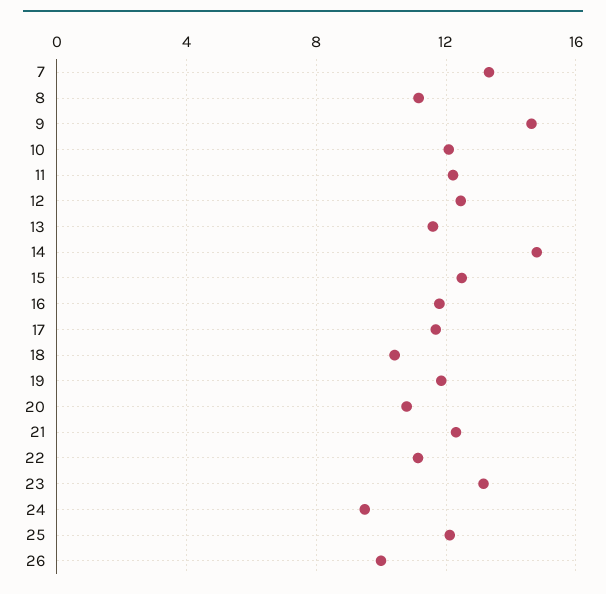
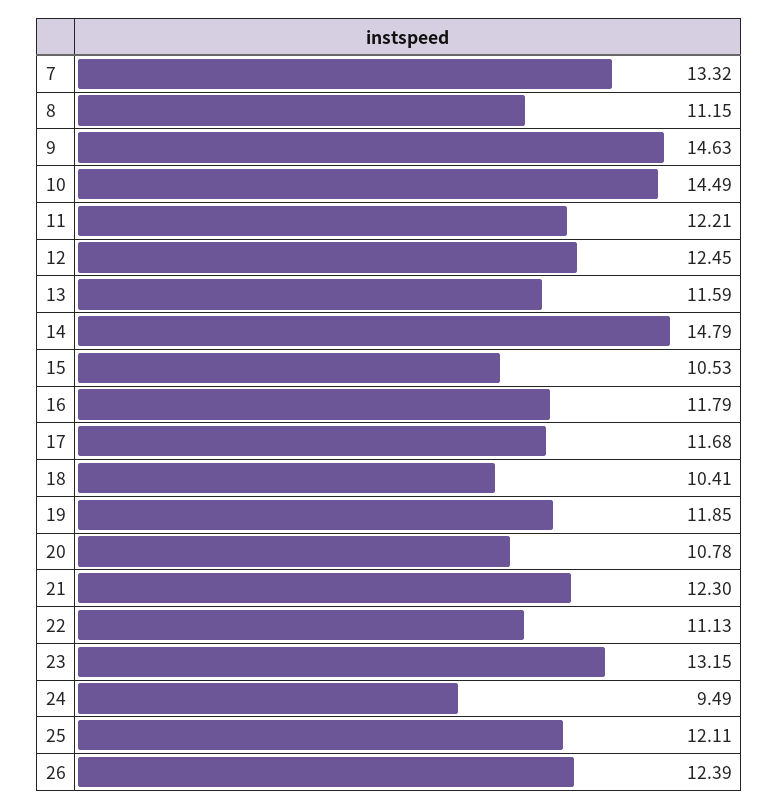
10: 12 -> 14.49
15: 12.5 -> 10.53
26: 10 -> 12.39

